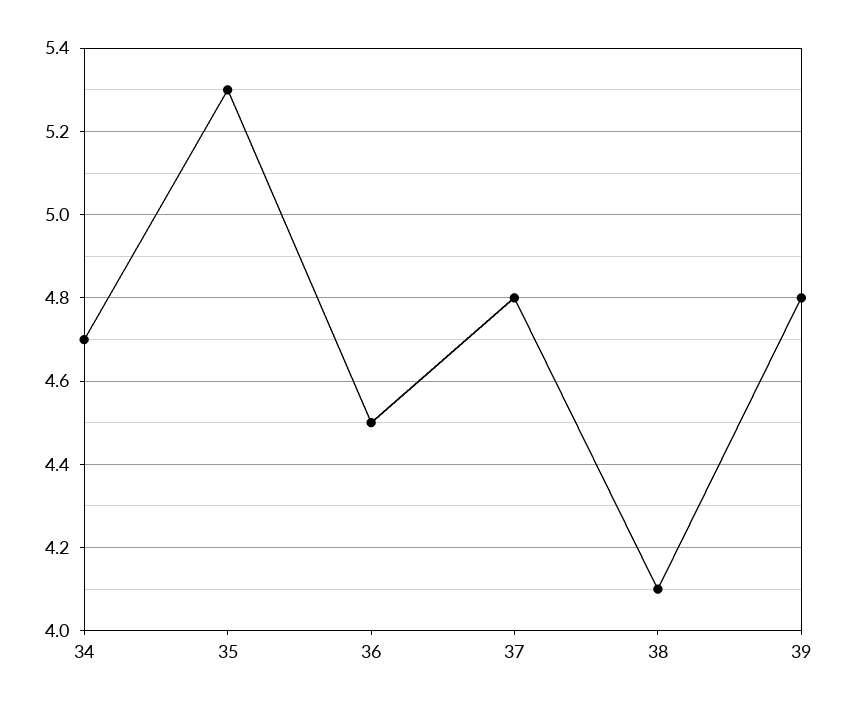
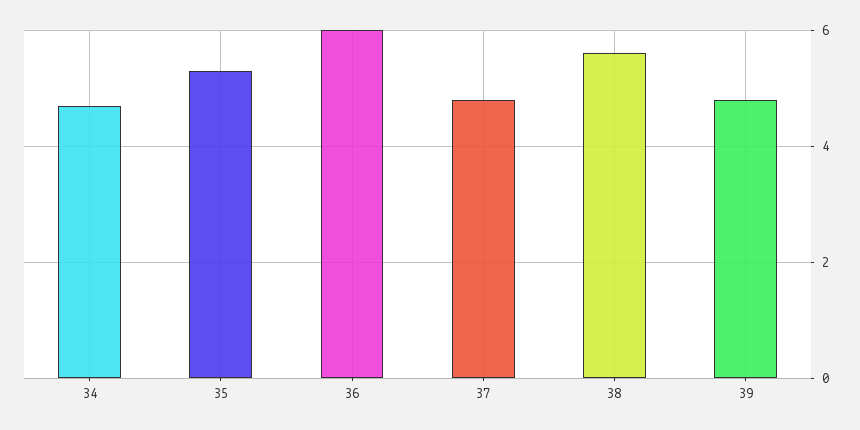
36: 4.5 -> 6
38: 4.1 -> 5.5

